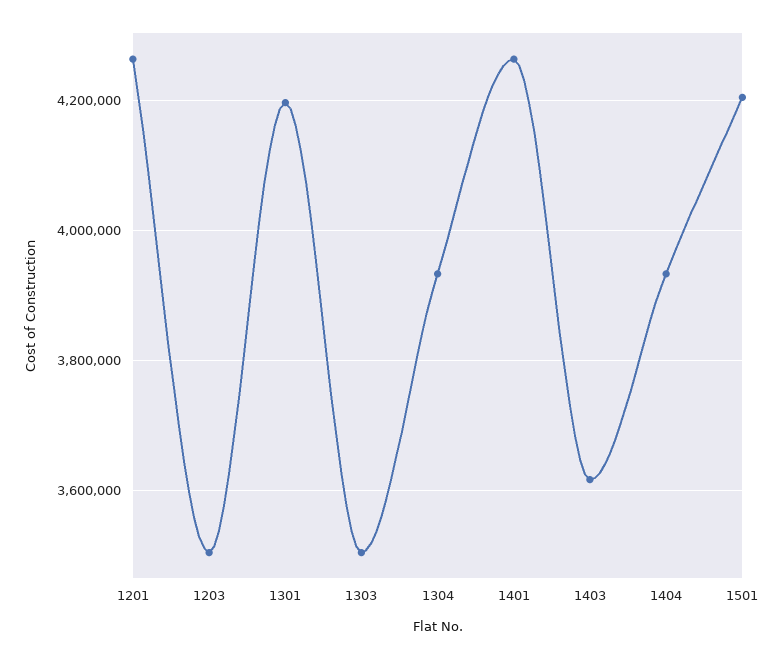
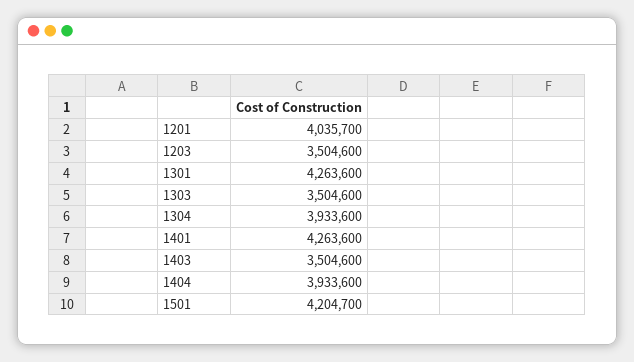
1201: 4260000 -> 4035700
1301: 4200000 -> 4263600
1403: 3620000 -> 3504600

